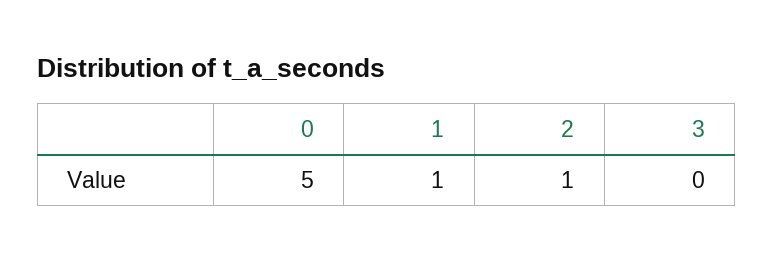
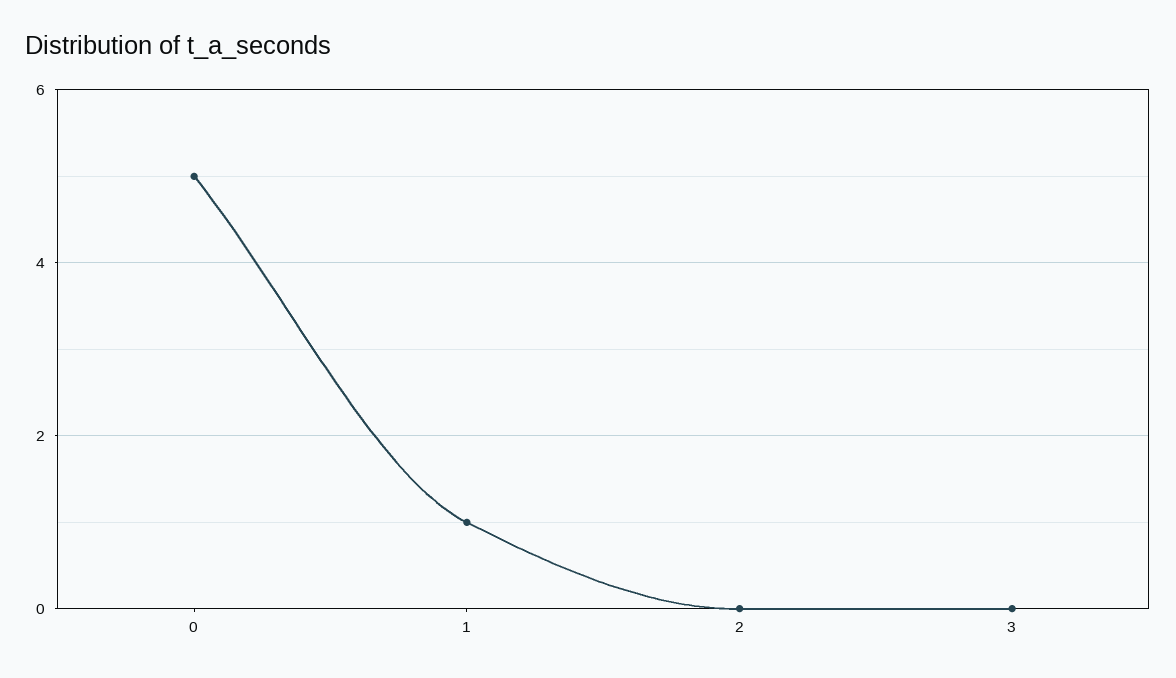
2: 1 -> 0

